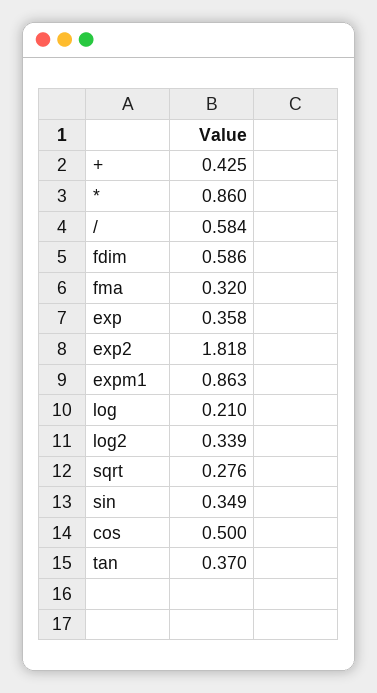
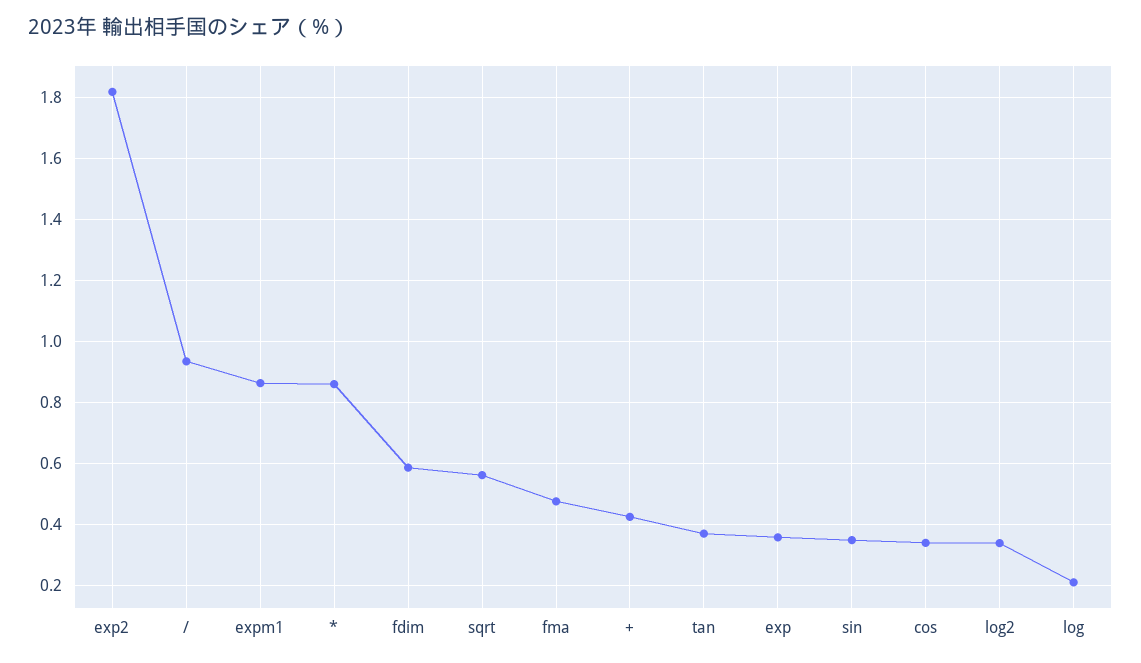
/: 0.584 -> 0.94
fma: 0.32 -> 0.48
sqrt: 0.276 -> 0.56
cos: 0.5 -> 0.34

